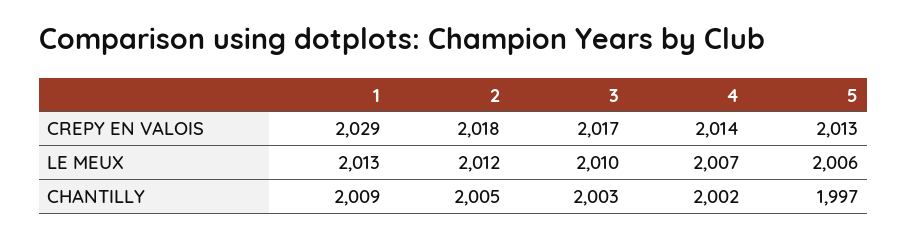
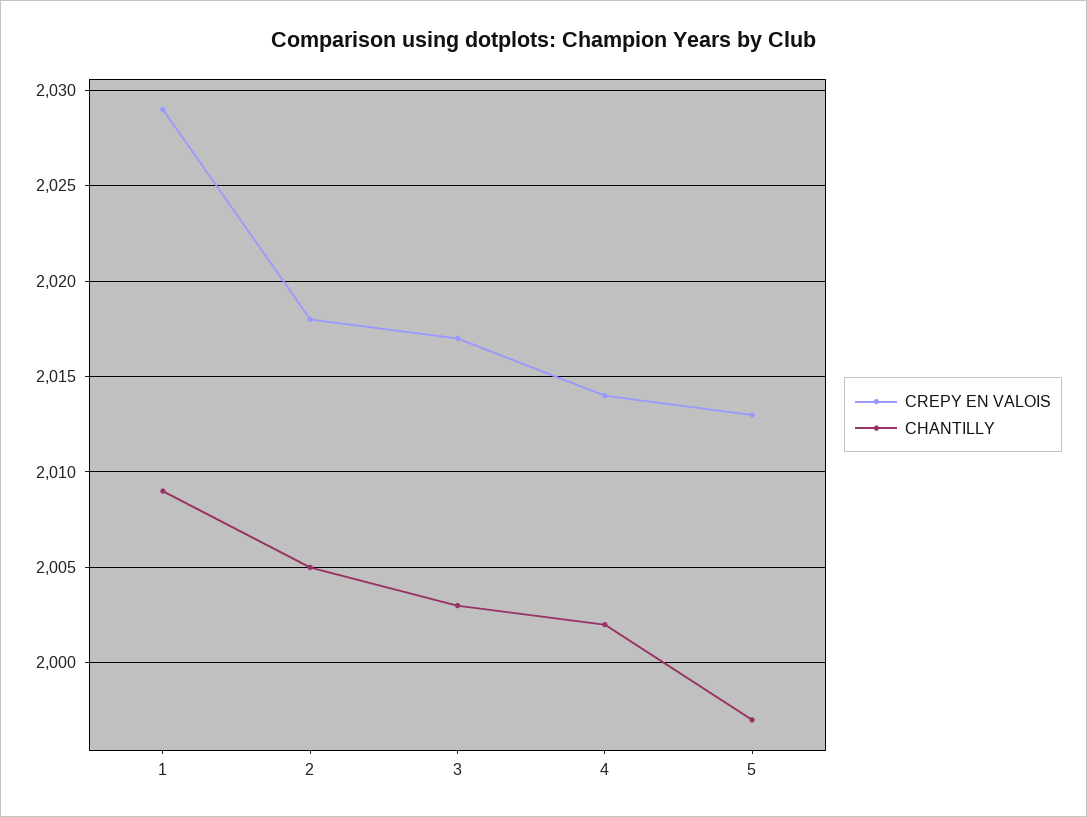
LE MEUX, 1: 2013 -> none
LE MEUX, 2: 2012 -> none
LE MEUX, 3: 2010 -> none
LE MEUX, 4: 2007 -> none
LE MEUX, 5: 2006 -> none

